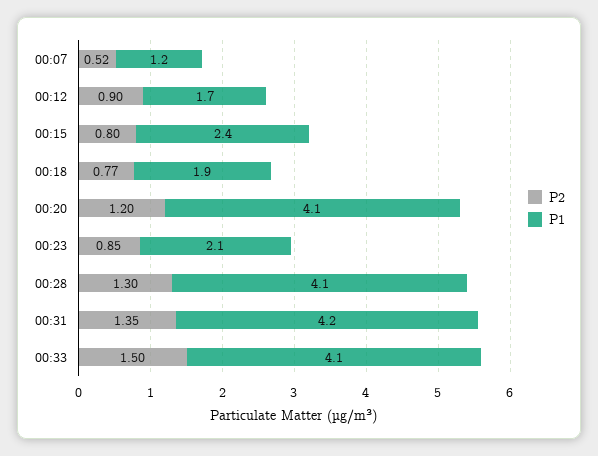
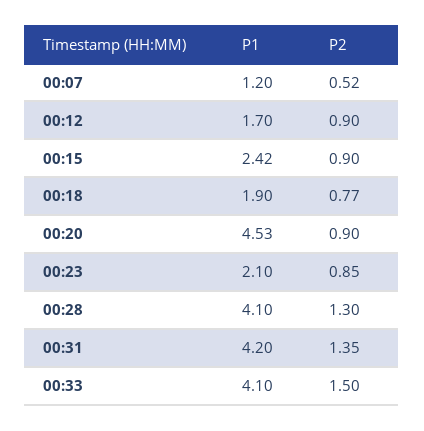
P2, 00:15: 0.8 -> 0.9
P2, 00:20: 1.2 -> 0.9
P1, 00:20: 4.1 -> 4.53

